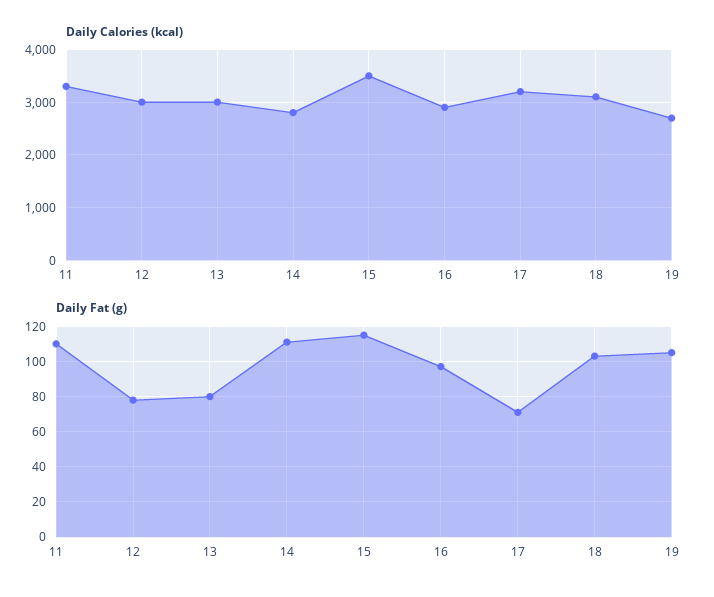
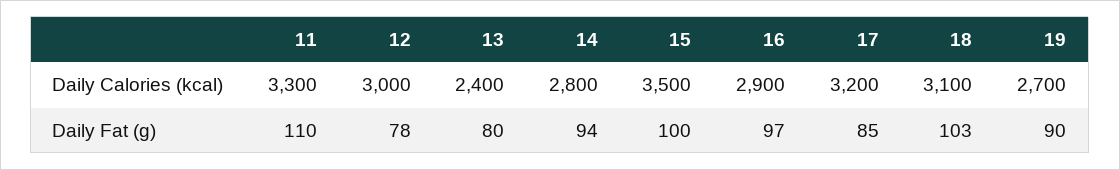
Daily Calories (kcal), 13: 3000 -> 2400
Daily Fat (g), 14: 110 -> 94
Daily Fat (g), 15: 115 -> 100
Daily Fat (g), 17: 70 -> 85
Daily Fat (g), 19: 105 -> 90

